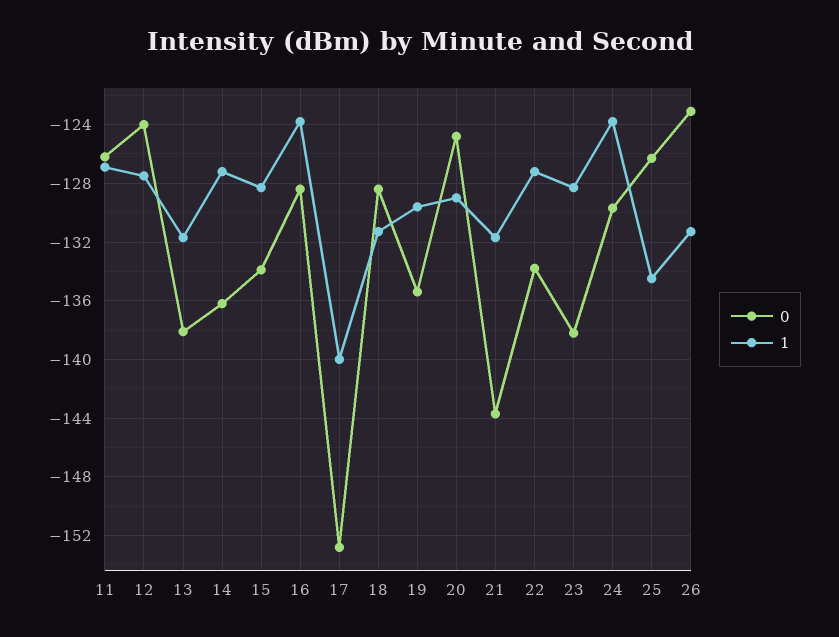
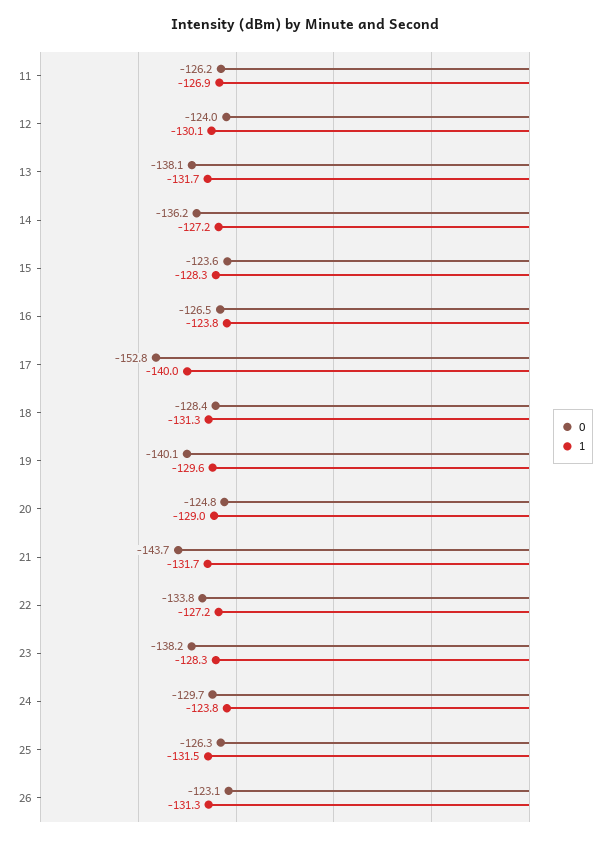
1, 12: -127.5 -> -130.1
0, 15: -134 -> -123.6
0, 16: -128.5 -> -126.5
0, 19: -135.5 -> -140.1
1, 25: -134.5 -> -131.5

